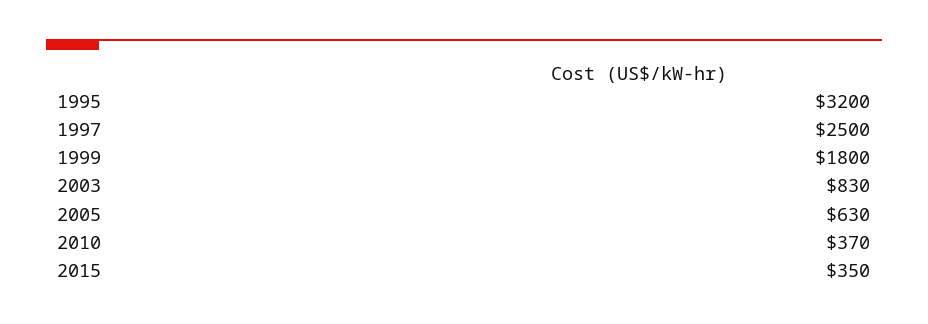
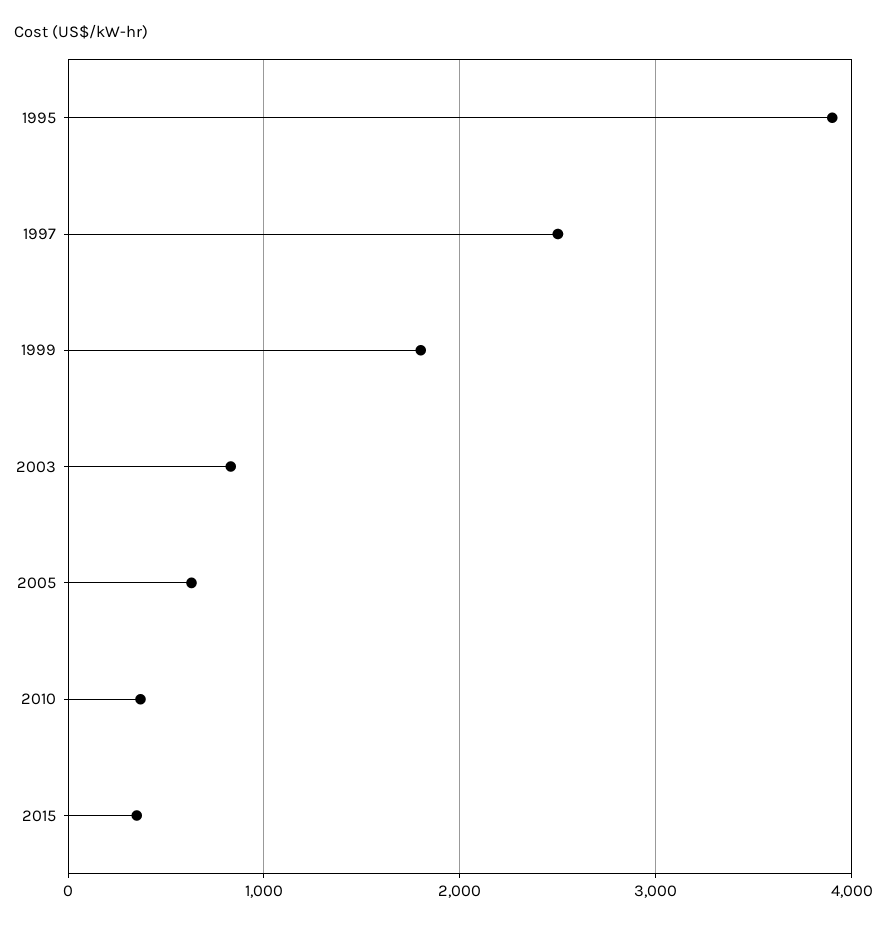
1995: 3200 -> 3900

